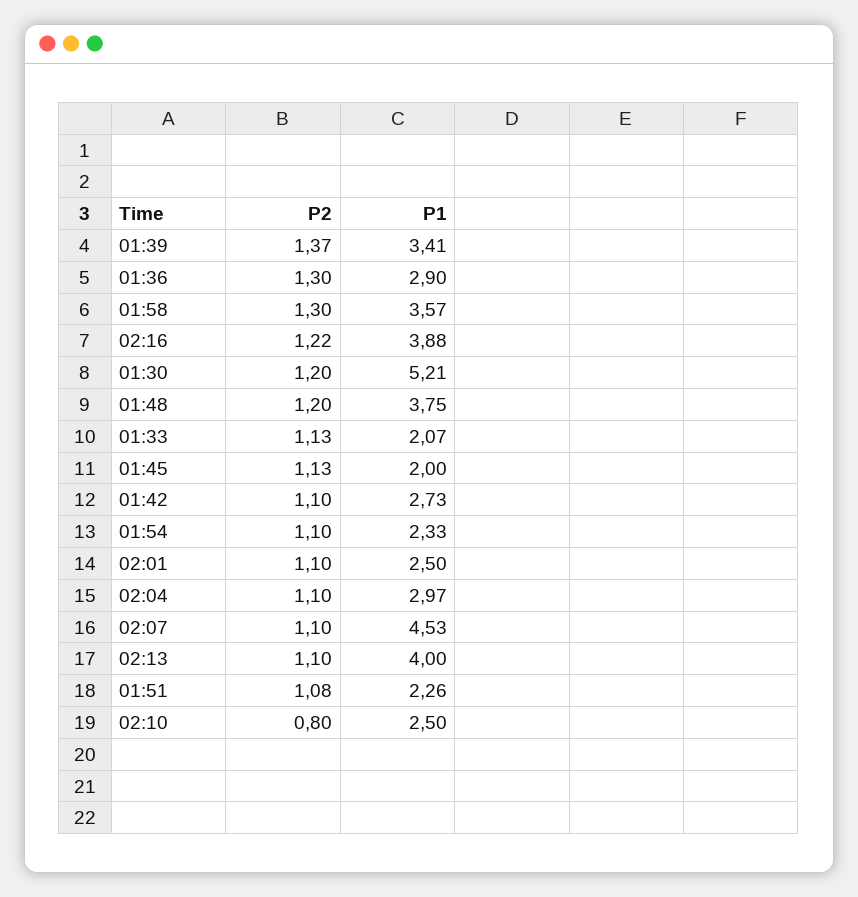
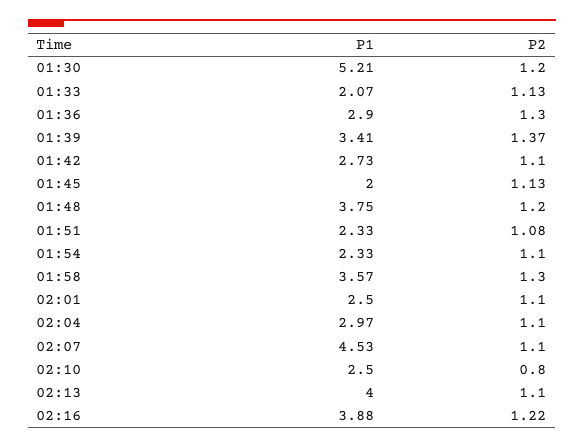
P1, 01:51: 2.26 -> 2.33

